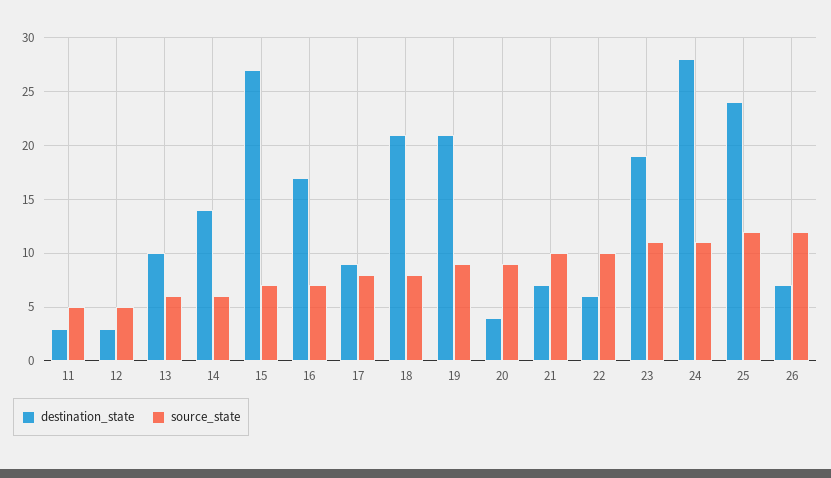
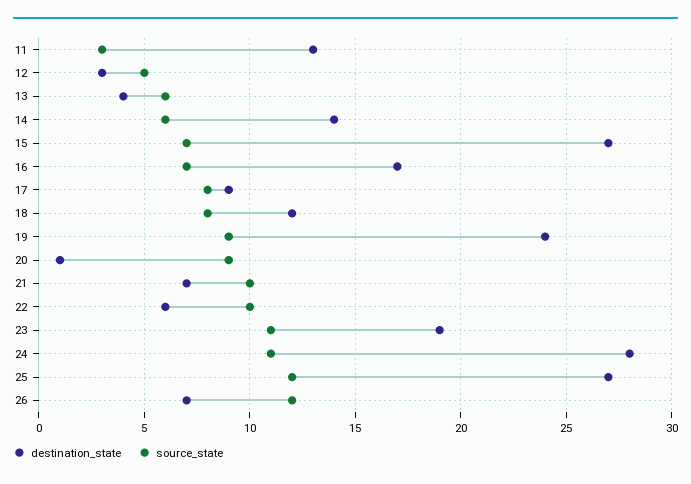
destination_state, 11: 3 -> 13
source_state, 11: 5 -> 3
destination_state, 13: 10 -> 4
destination_state, 18: 21 -> 12
destination_state, 19: 21 -> 24
destination_state, 20: 4 -> 1
destination_state, 25: 24 -> 27

